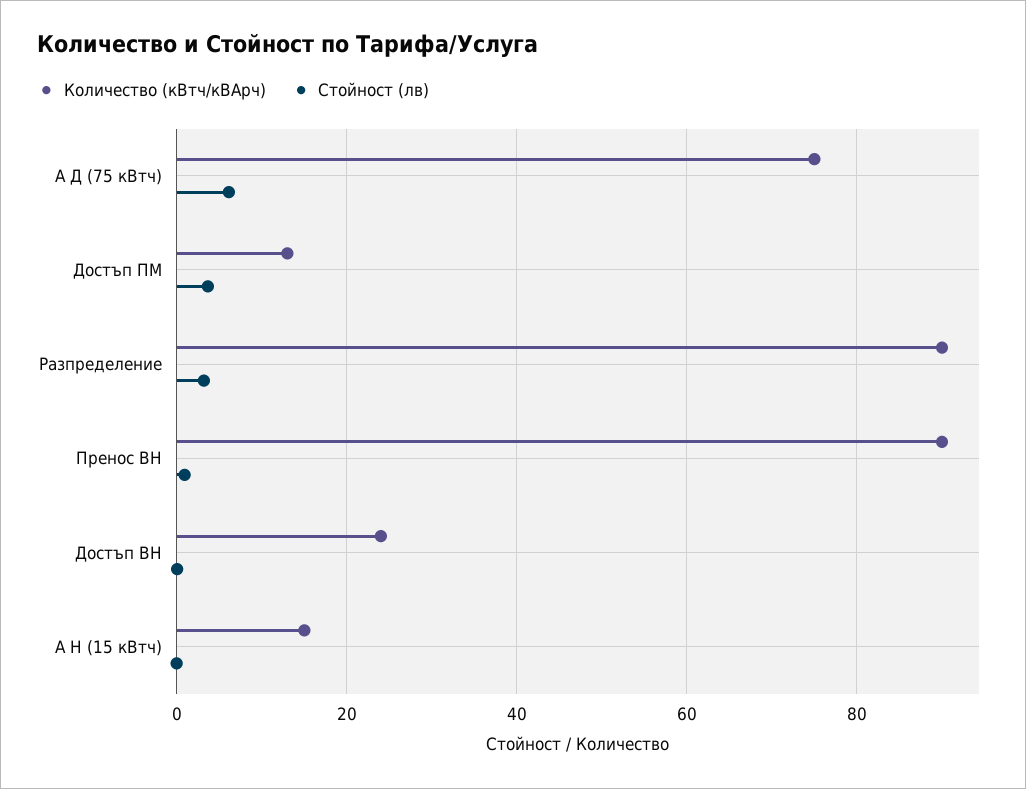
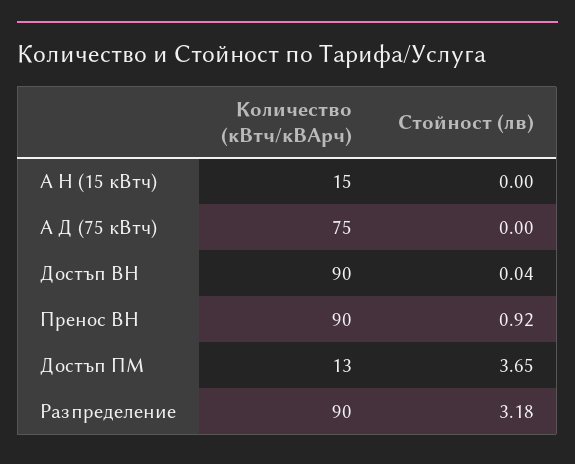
Стойност (лв), А Д (75 кВтч): 6 -> 0
Количество (кВтч/кВАрч), Достъп ВН: 24 -> 90

